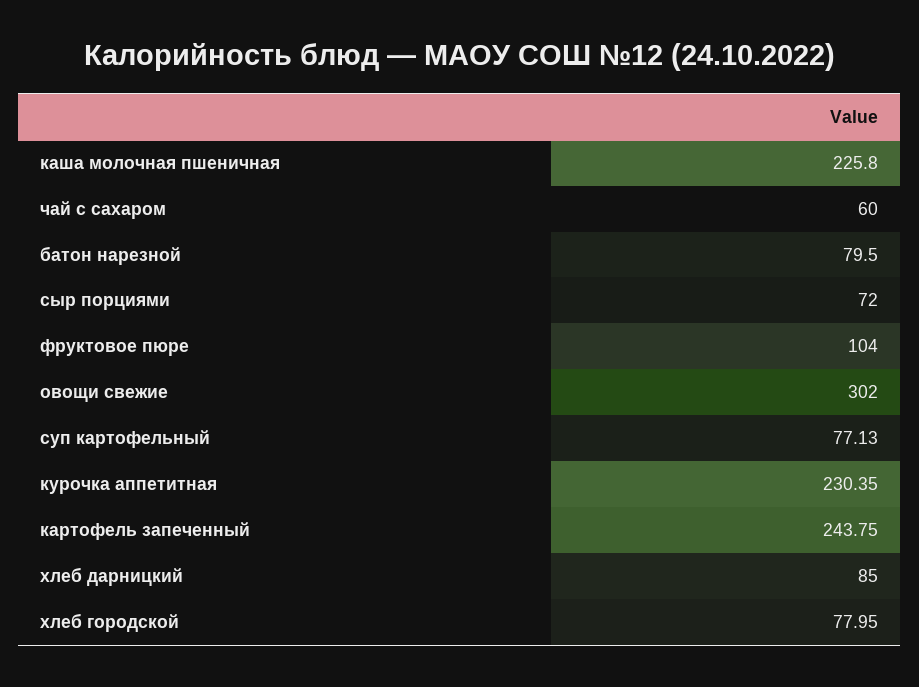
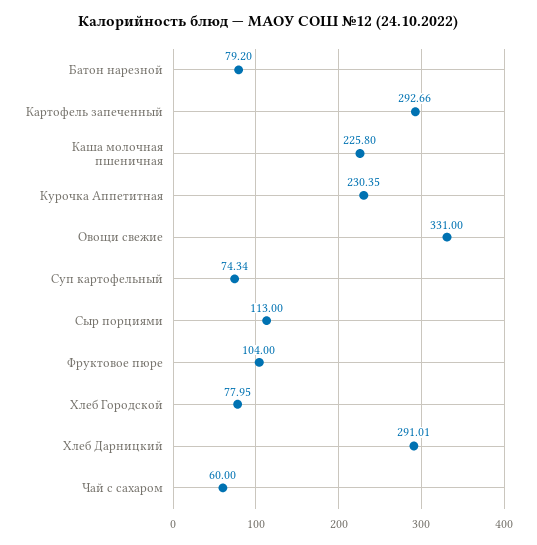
батон нарезной: 79.5 -> 79.2
сыр порциями: 72 -> 113
овощи свежие: 302 -> 331
суп картофельный: 77.13 -> 74.34
картофель запеченный: 243.75 -> 292.66
хлеб дарницкий: 85 -> 291.01

